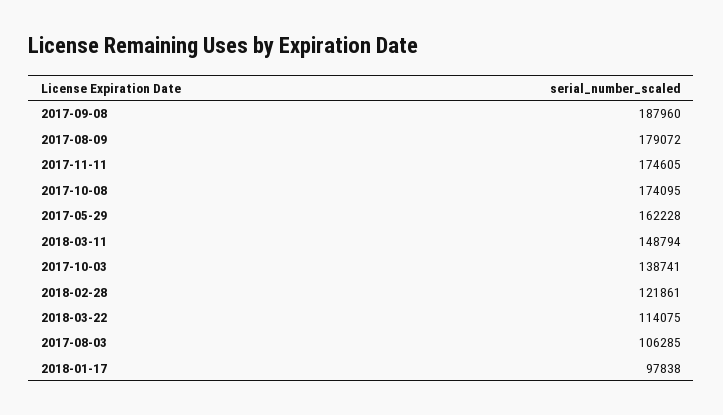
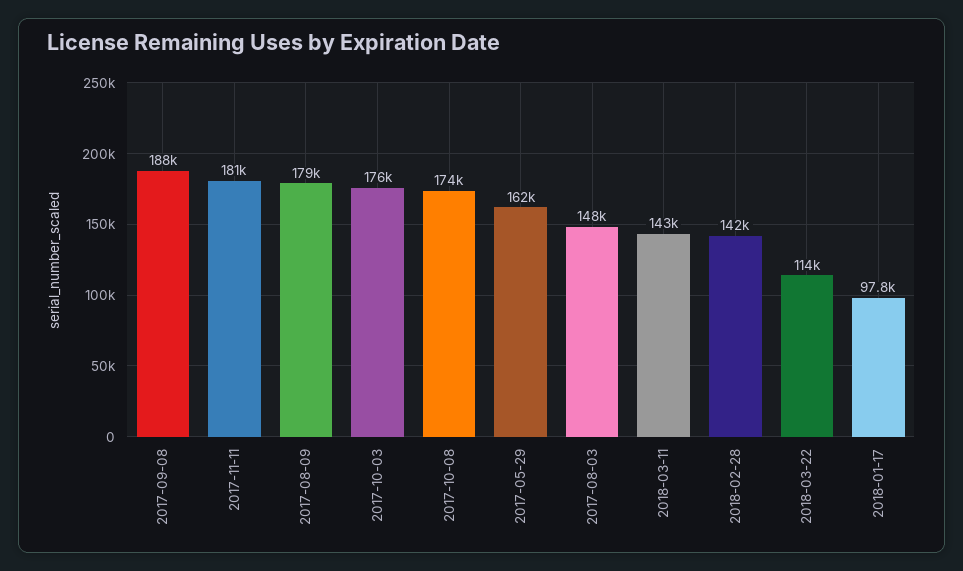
2017-11-11: 174605 -> 181000
2018-03-11: 148794 -> 143000
2017-10-03: 138741 -> 176000
2018-02-28: 121861 -> 142000
2017-08-03: 106285 -> 148000

